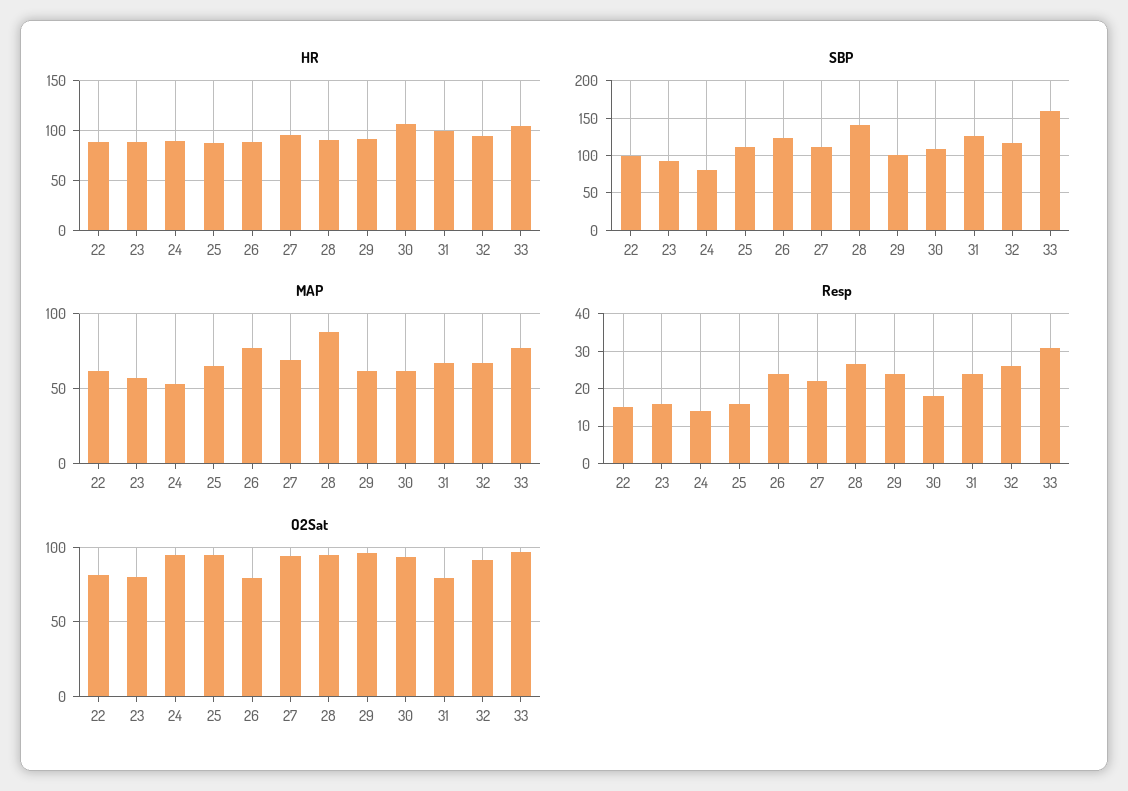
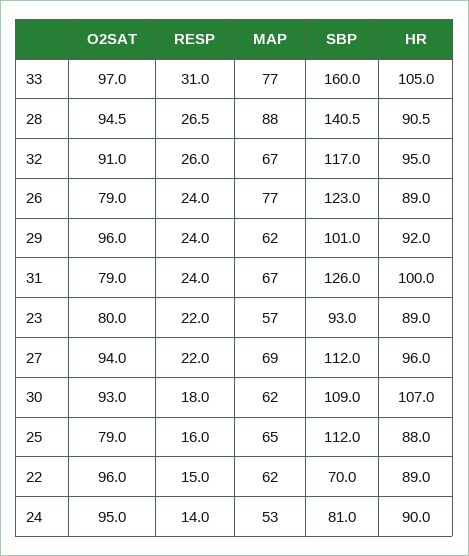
SBP, 22: 100 -> 70
Resp, 23: 16 -> 22
O2Sat, 22: 80 -> 96
O2Sat, 25: 95 -> 79

